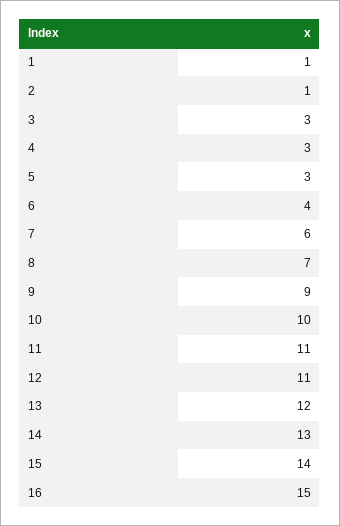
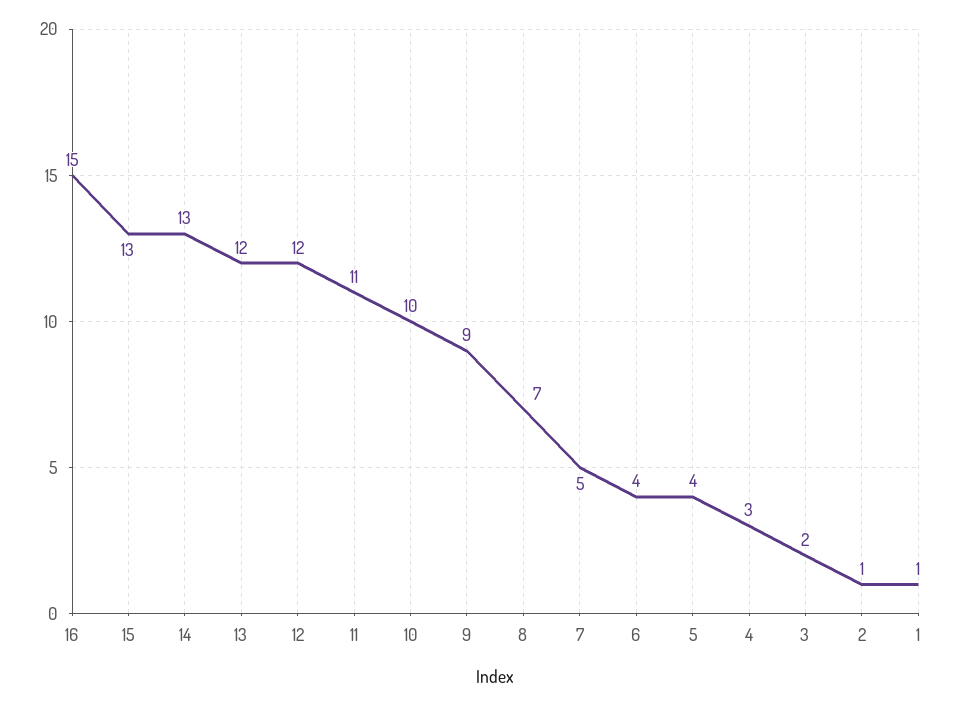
3: 3 -> 2
5: 3 -> 4
7: 6 -> 5
12: 11 -> 12
15: 14 -> 13

